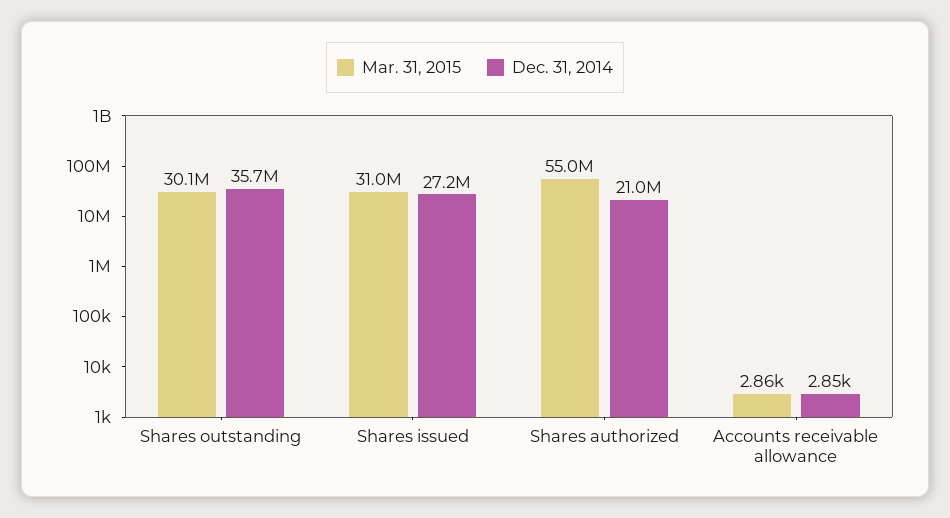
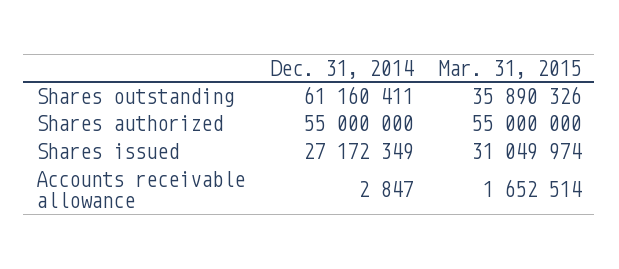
Mar. 31, 2015, Shares outstanding: 30100000 -> 35890326
Dec. 31, 2014, Shares outstanding: 35700000 -> 61160411
Dec. 31, 2014, Shares authorized: 21000000 -> 55000000
Mar. 31, 2015, Accounts receivable allowance: 2860 -> 1652514

